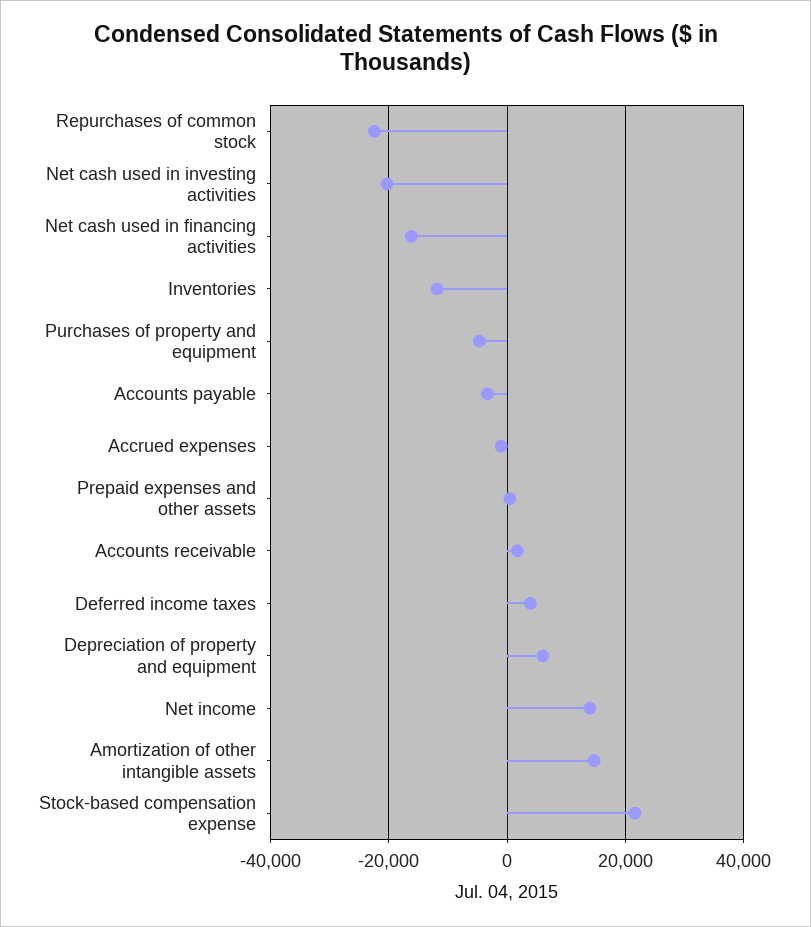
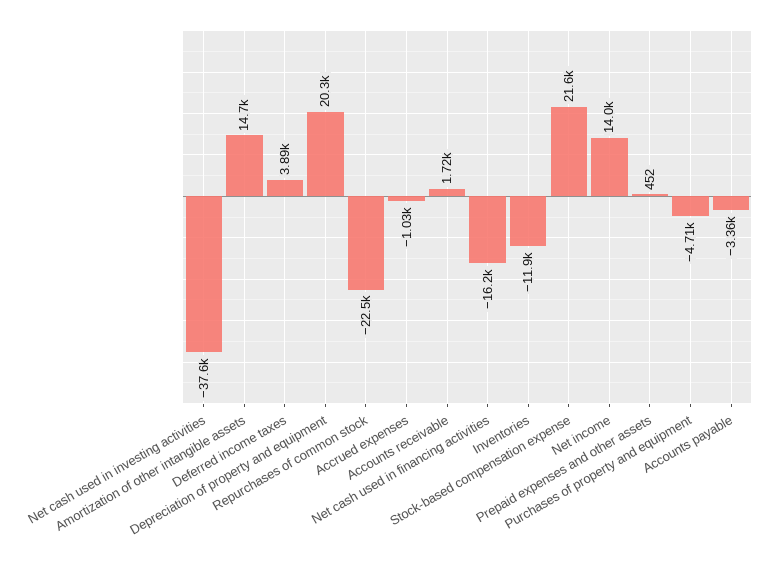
Net cash used in investing activities: -20000 -> -37600
Depreciation of property and equipment: 6000 -> 20300

